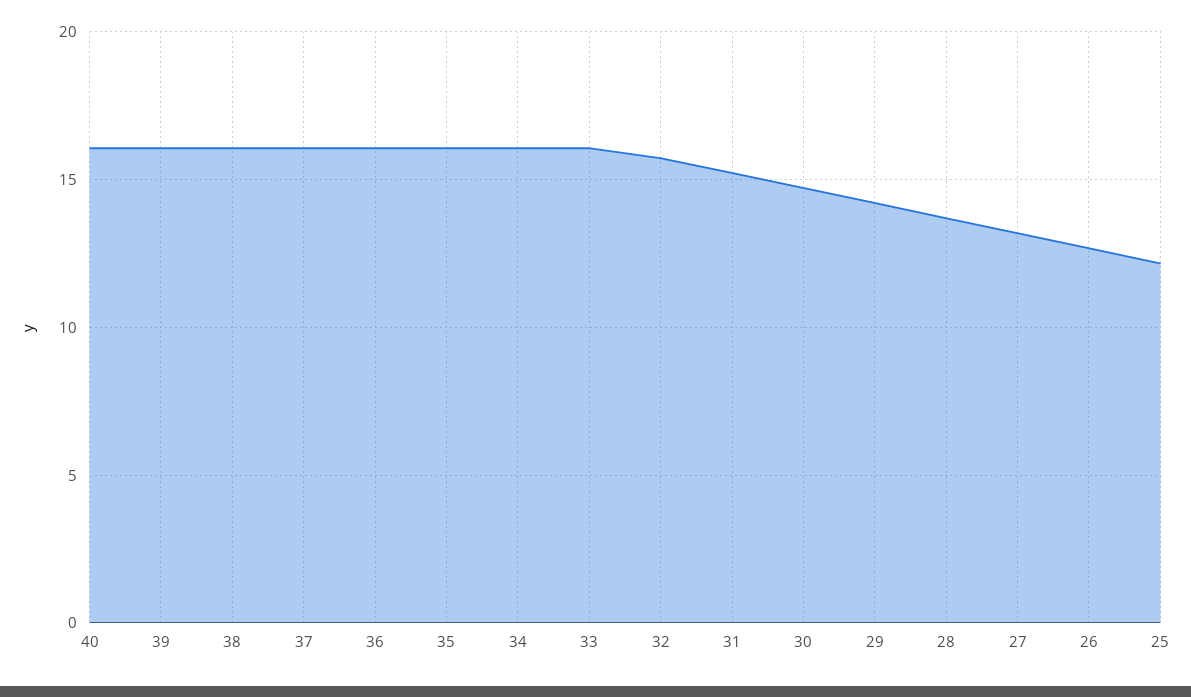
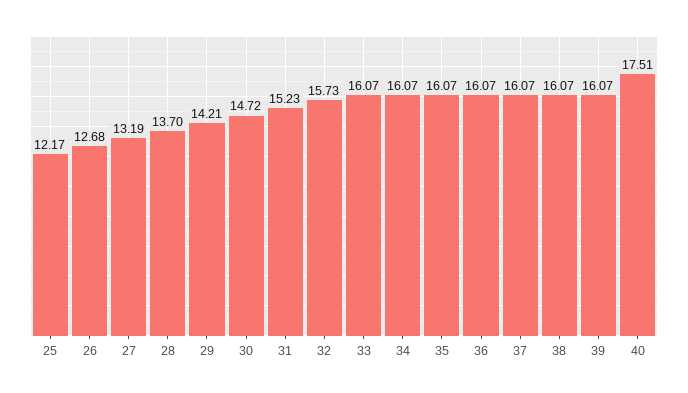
40: 16 -> 17.51

